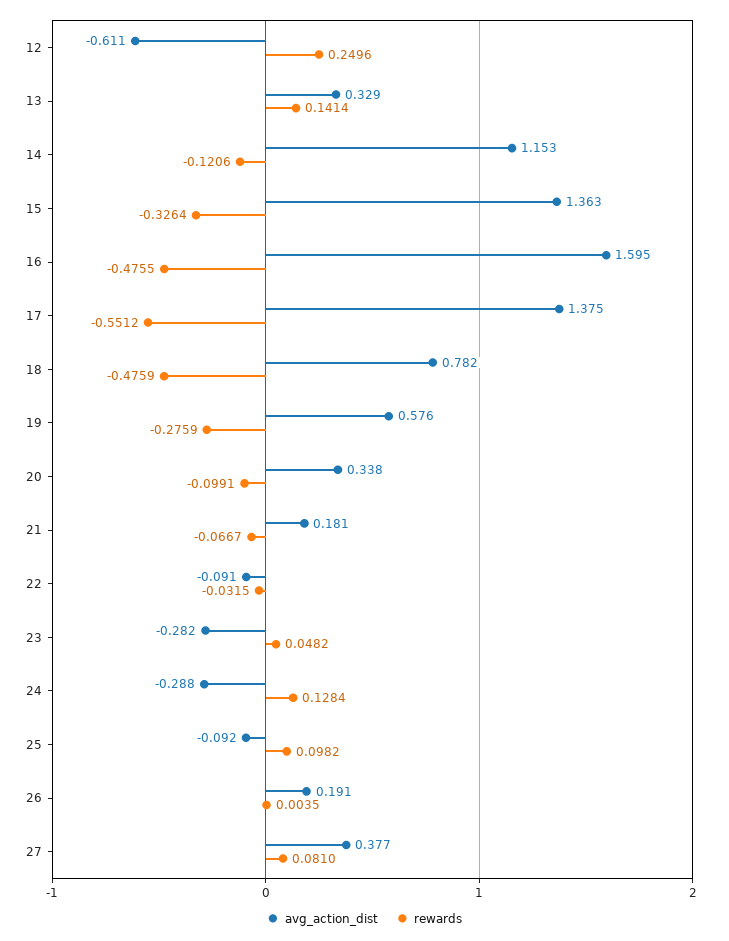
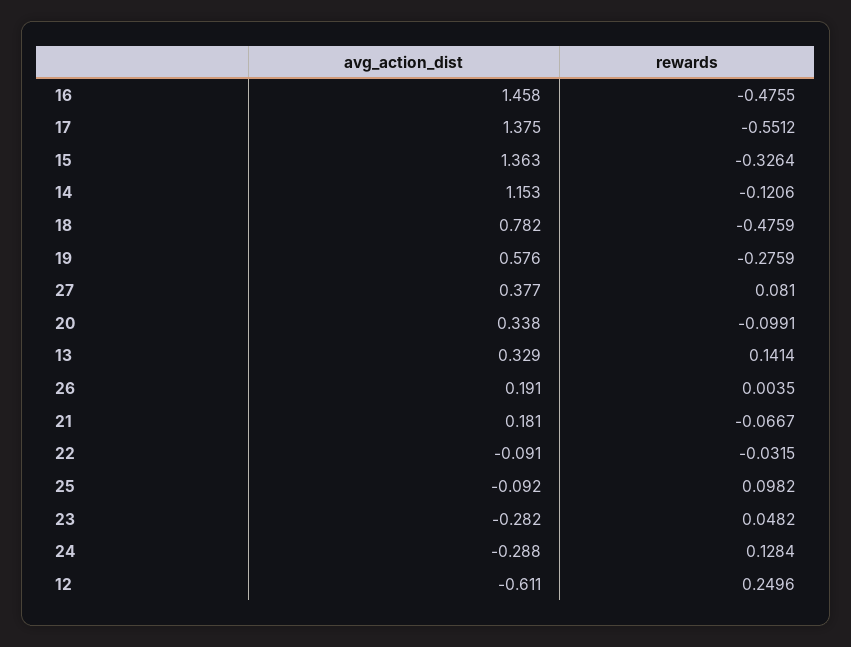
avg_action_dist, 16: 1.595 -> 1.458

